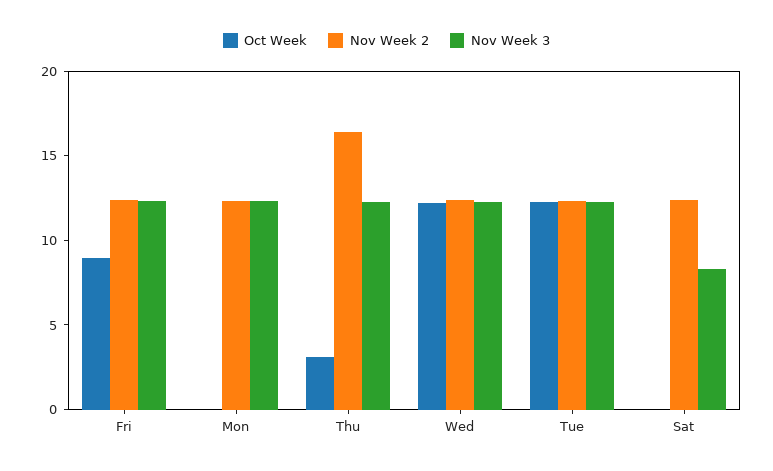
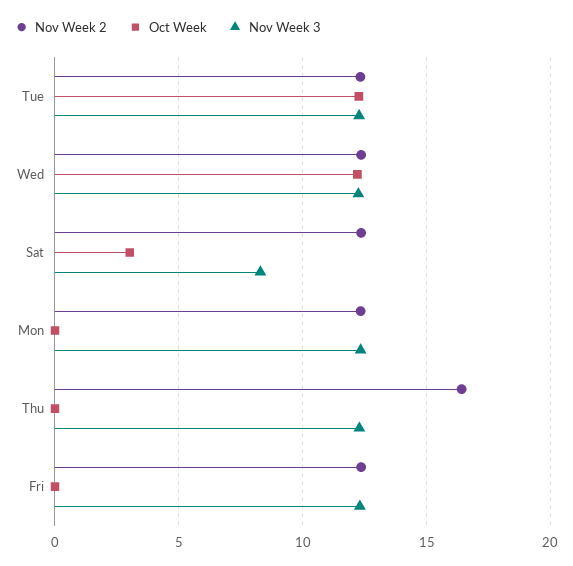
Oct Week, Fri: 9 -> 0
Oct Week, Thu: 3 -> 0
Oct Week, Sat: 0 -> 3

